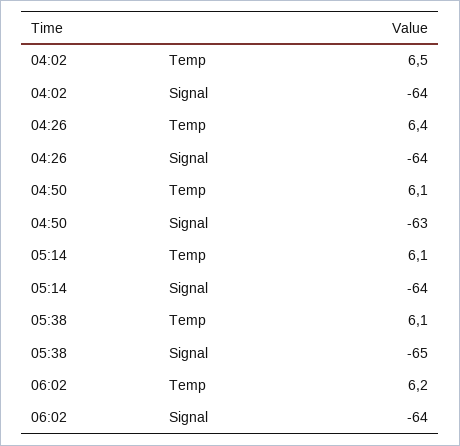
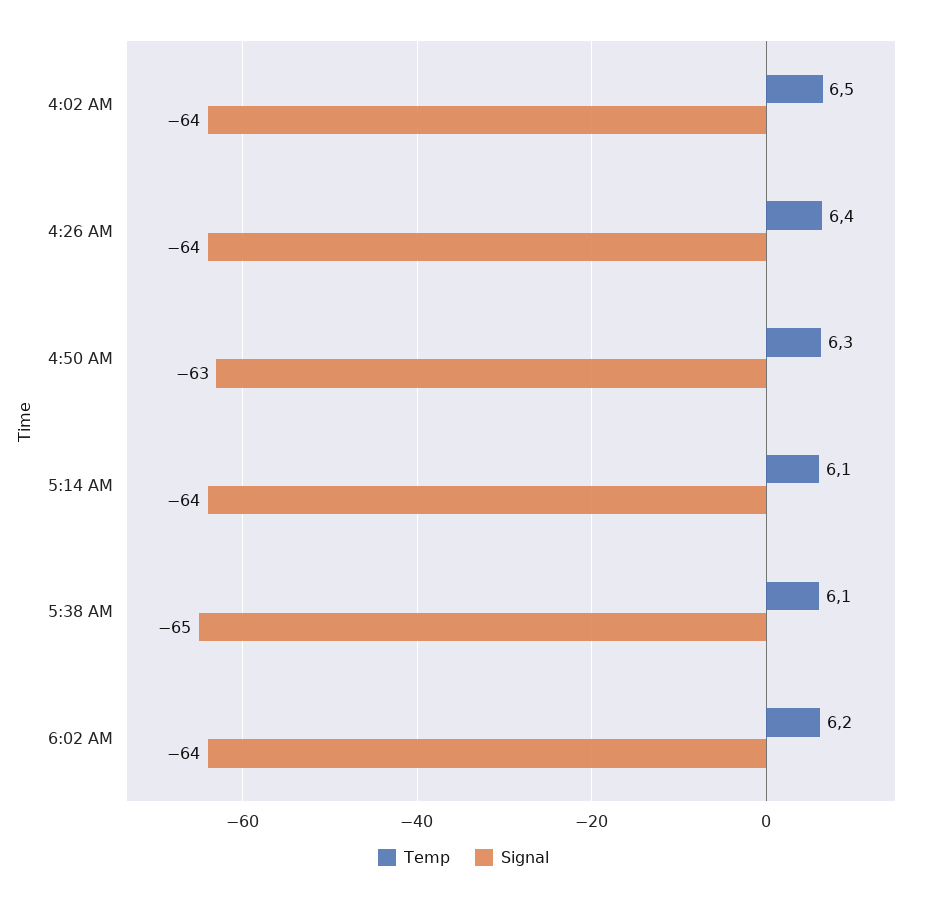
Temp, 04:50: 6.1 -> 6.3

